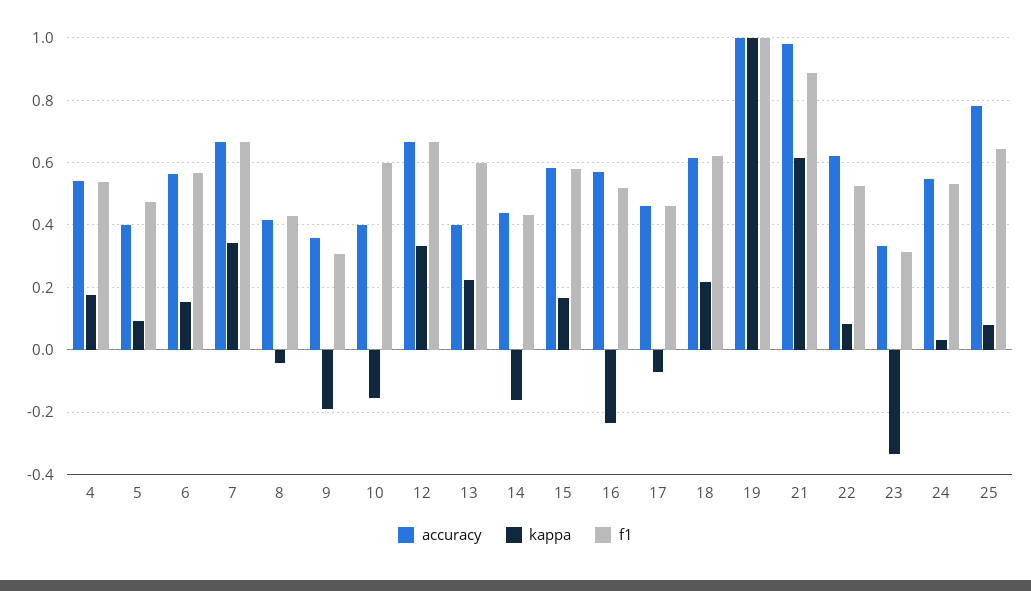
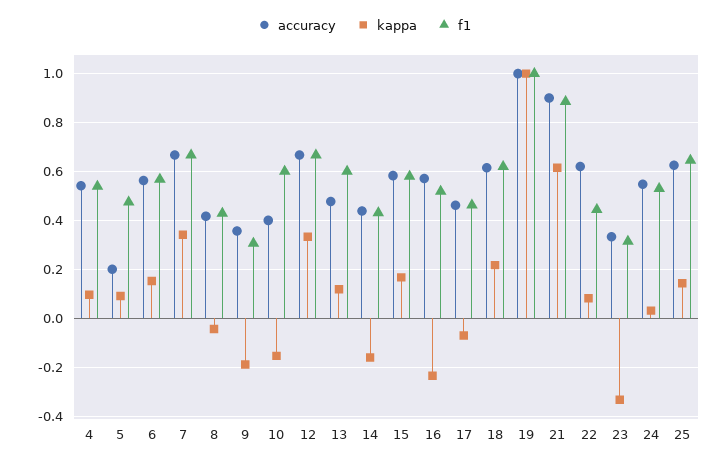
kappa, 4: 0.18 -> 0.1
accuracy, 5: 0.4 -> 0.2
accuracy, 13: 0.4 -> 0.475
kappa, 13: 0.22 -> 0.125
accuracy, 21: 0.98 -> 0.9
f1, 22: 0.52 -> 0.45
accuracy, 25: 0.78 -> 0.625
kappa, 25: 0.08 -> 0.15

